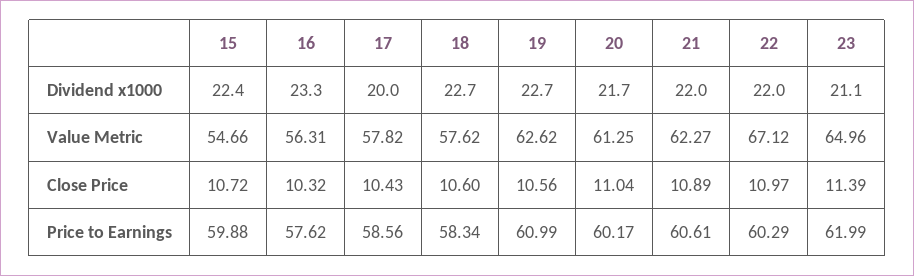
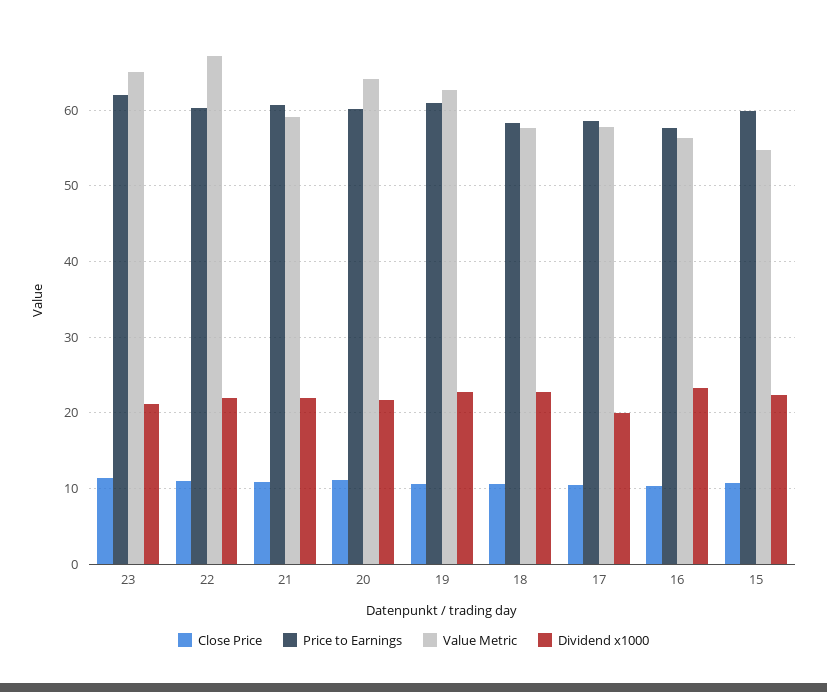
Value Metric, 20: 61.25 -> 64
Value Metric, 21: 62.27 -> 59

